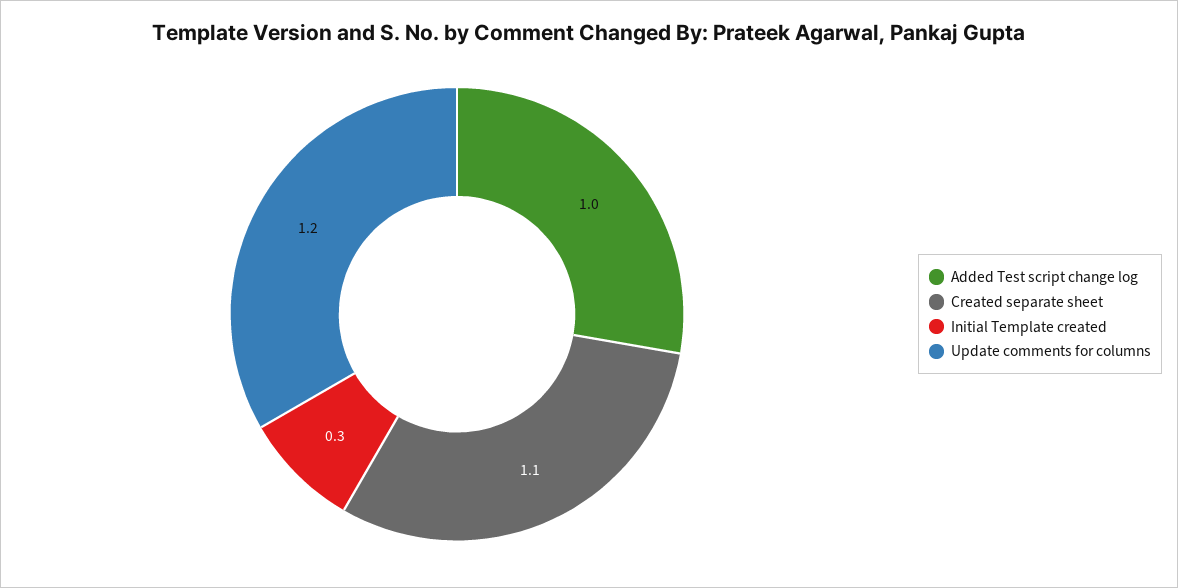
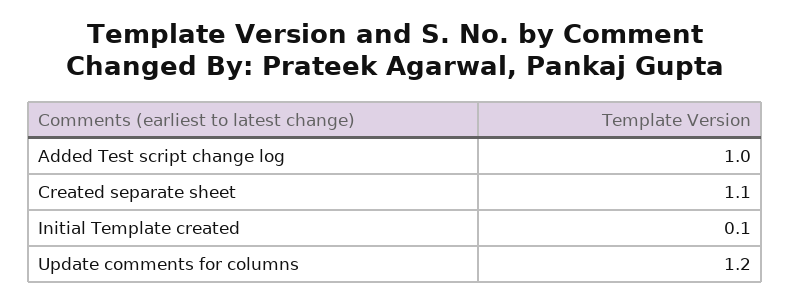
Initial Template created: 0.3 -> 0.1

